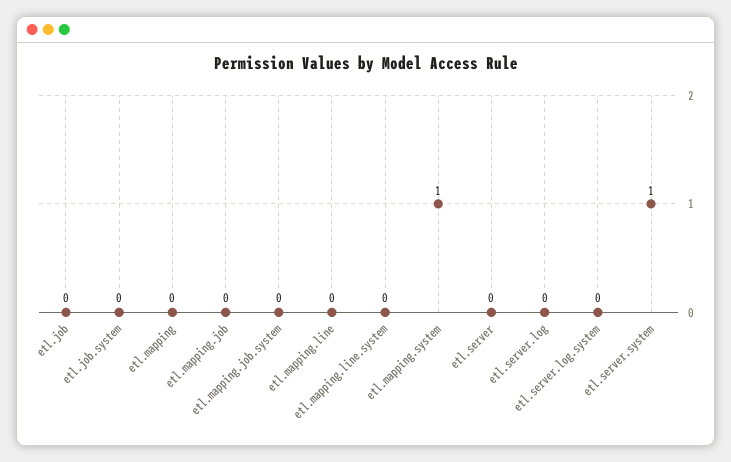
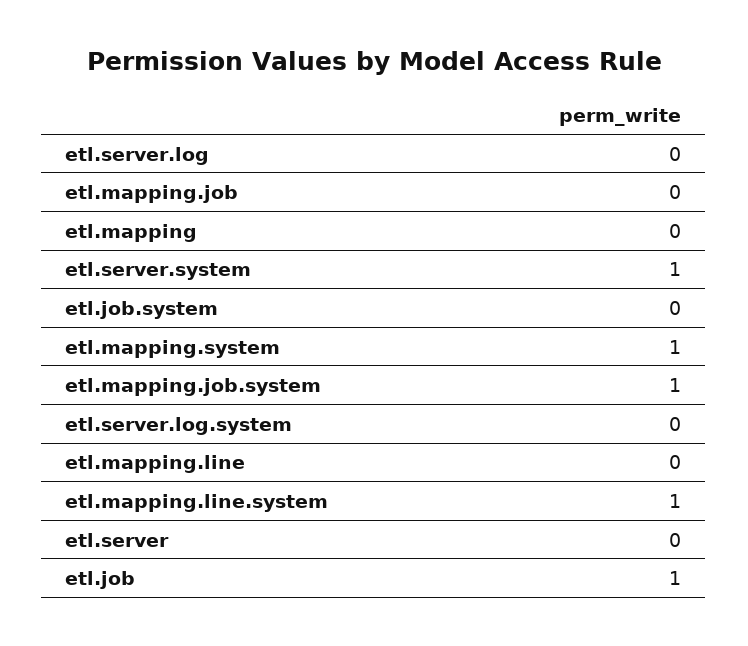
etl.job: 0 -> 1
etl.mapping.job.system: 0 -> 1
etl.mapping.line.system: 0 -> 1

